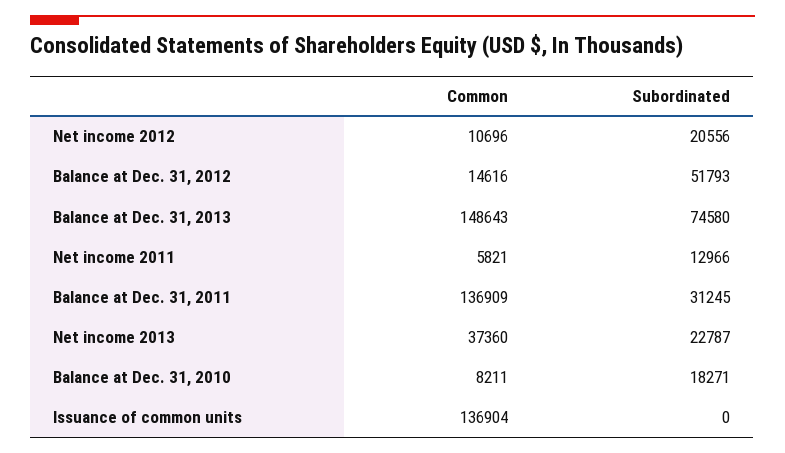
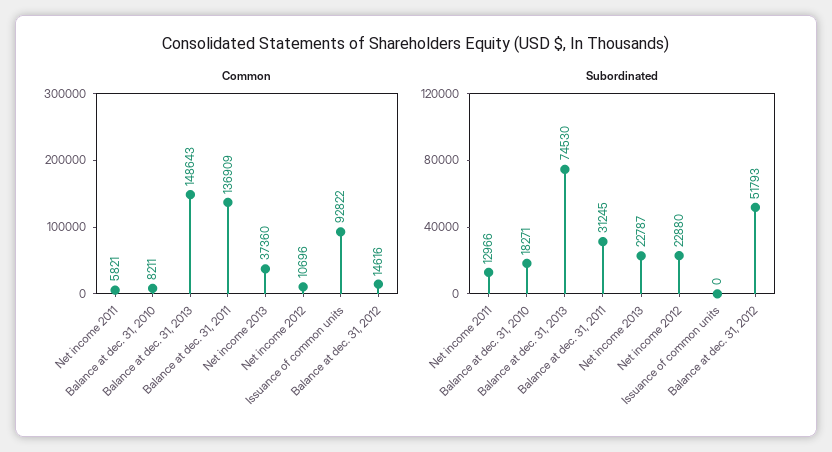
Subordinated, Net income 2012: 20556 -> 22880
Subordinated, Balance at Dec. 31, 2013: 74580 -> 74530
Common, Issuance of common units: 136904 -> 92822

